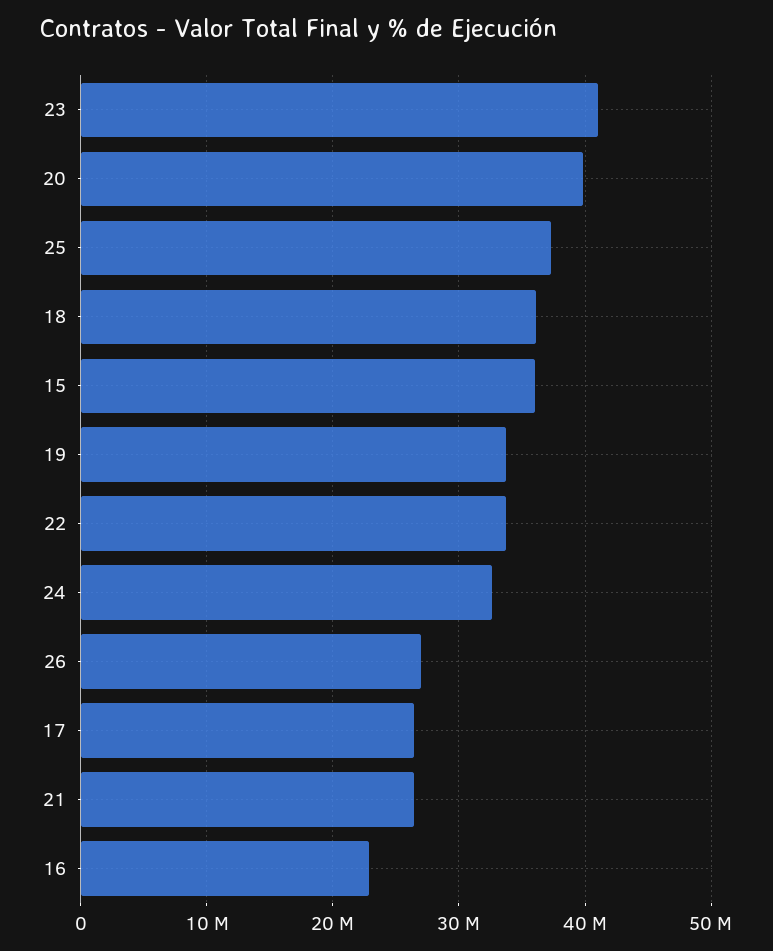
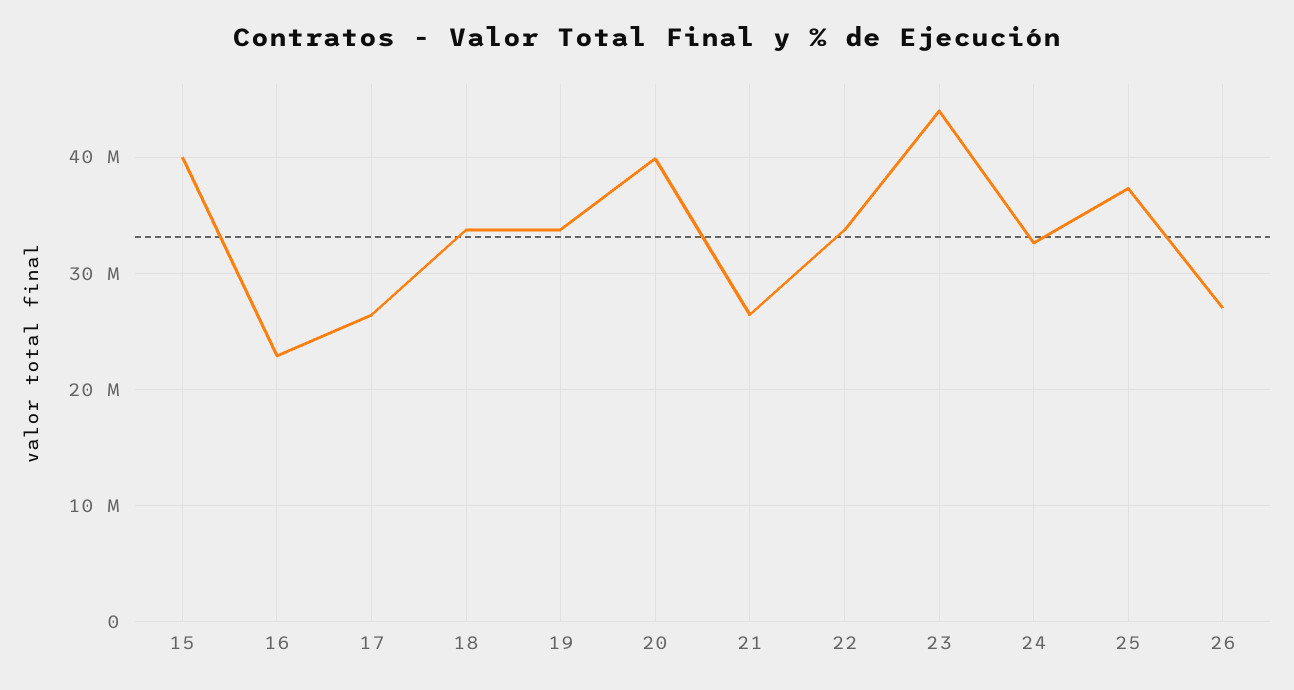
23: 41000000 -> 44000000
18: 36000000 -> 34000000
15: 36000000 -> 40000000

